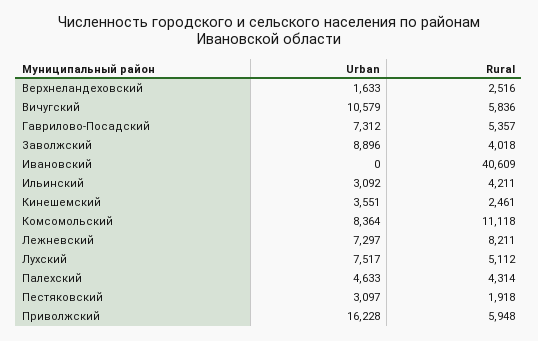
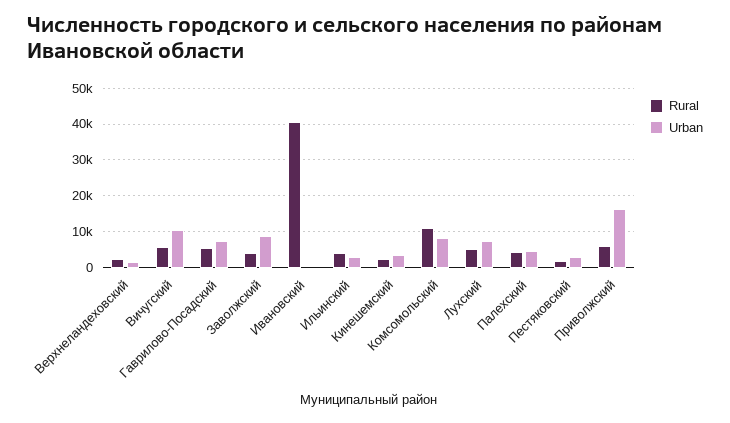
Urban, Лежневский: 7297 -> none
Rural, Лежневский: 8211 -> none

